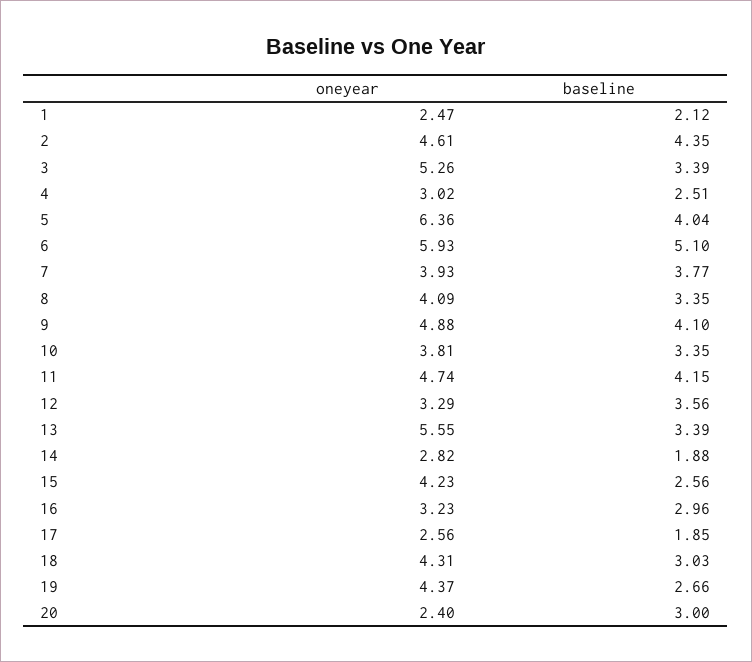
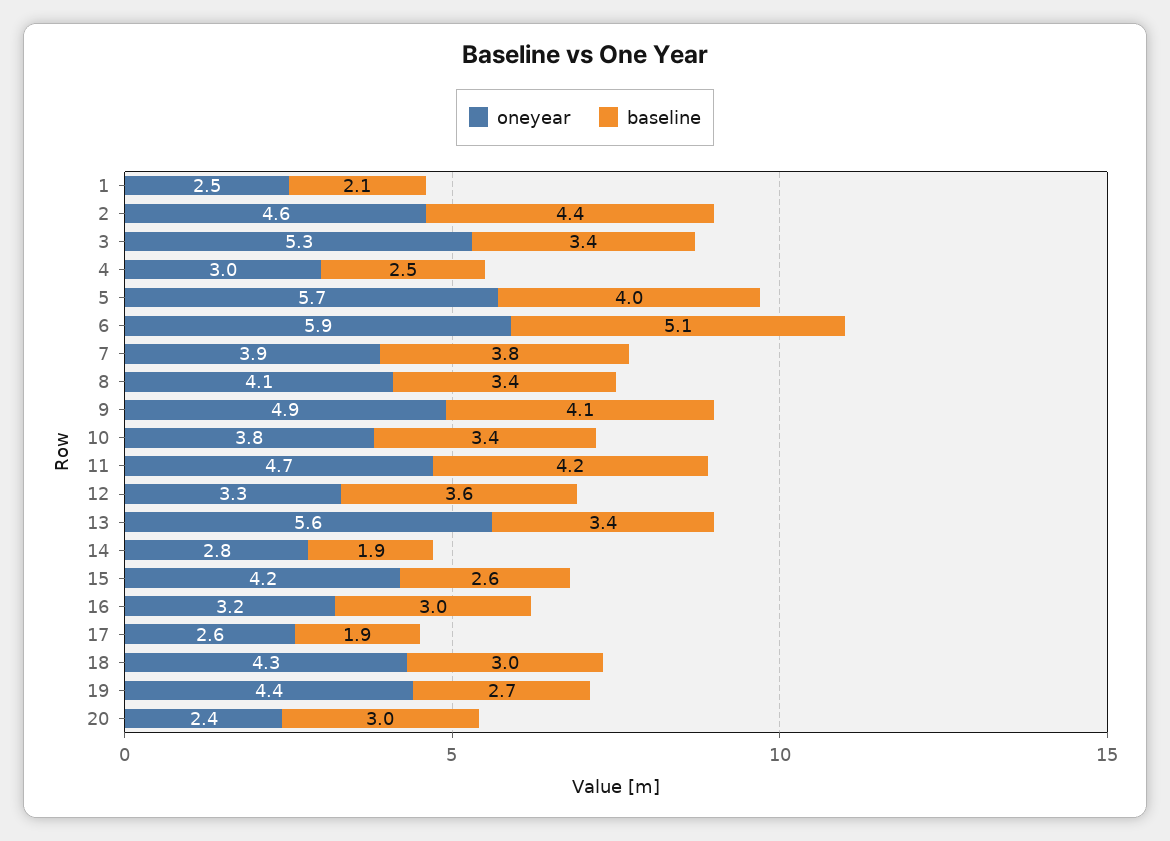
oneyear, 5: 6.36 -> 5.7

